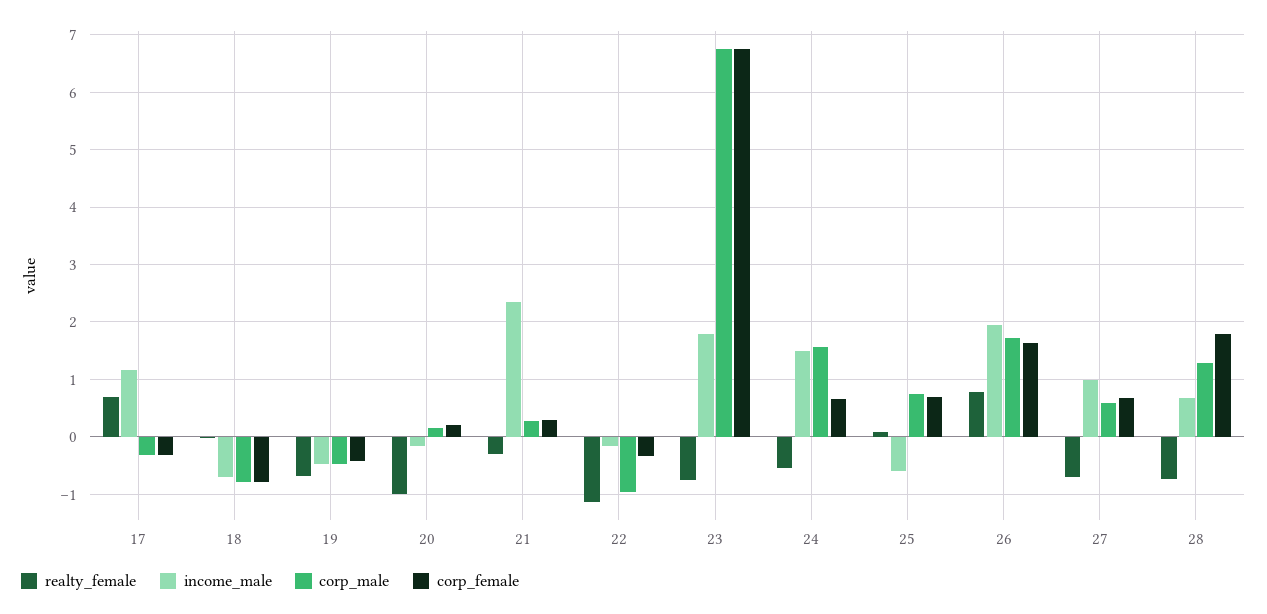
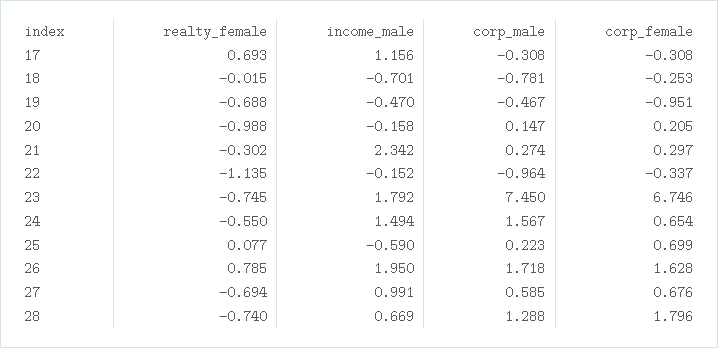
corp_female, 18: -0.8 -> -0.253
corp_female, 19: -0.4 -> -0.951
corp_male, 23: 6.8 -> 7.45
corp_male, 25: 0.8 -> 0.223

